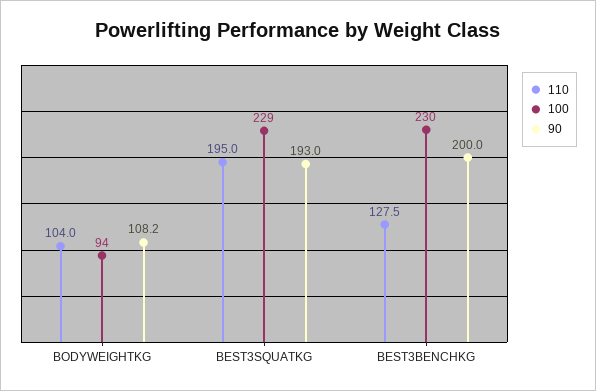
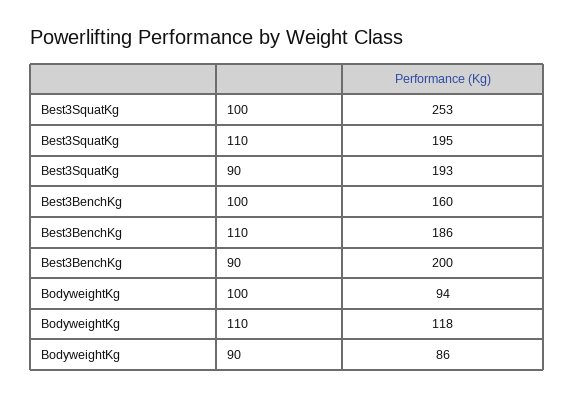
110, BODYWEIGHTKG: 104 -> 118
90, BODYWEIGHTKG: 108.2 -> 86
100, BEST3SQUATKG: 229 -> 253
110, BEST3BENCHKG: 127.5 -> 186
100, BEST3BENCHKG: 230 -> 160

